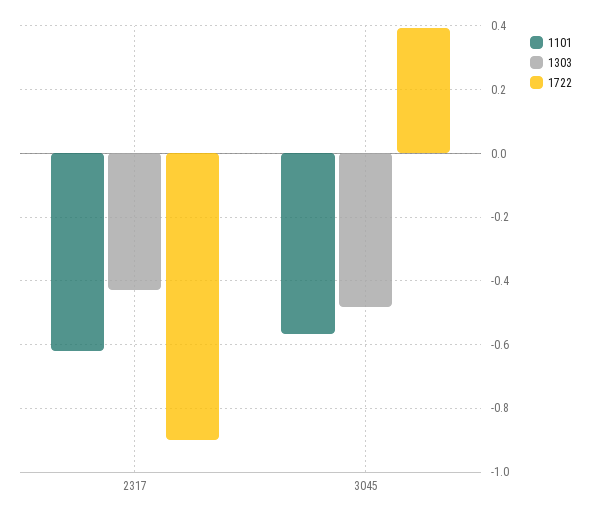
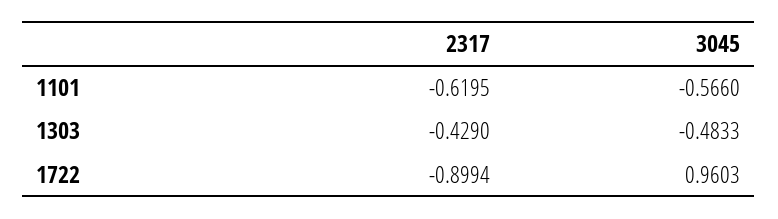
1722, 3045: 0.4 -> 0.9603

